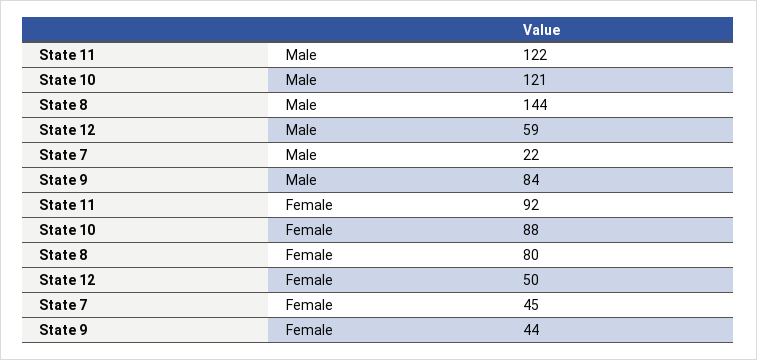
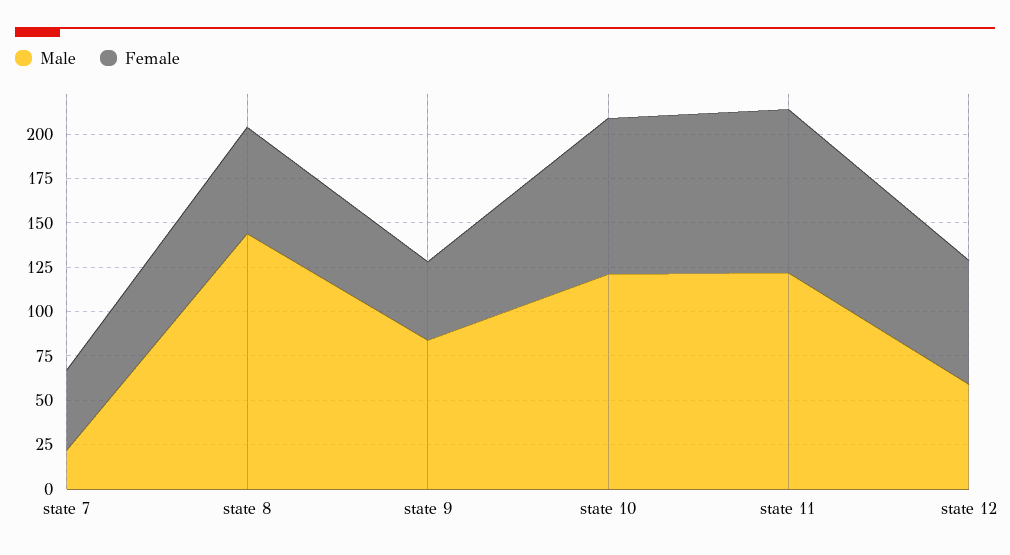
Female, State 8: 80 -> 60
Female, State 12: 50 -> 70

